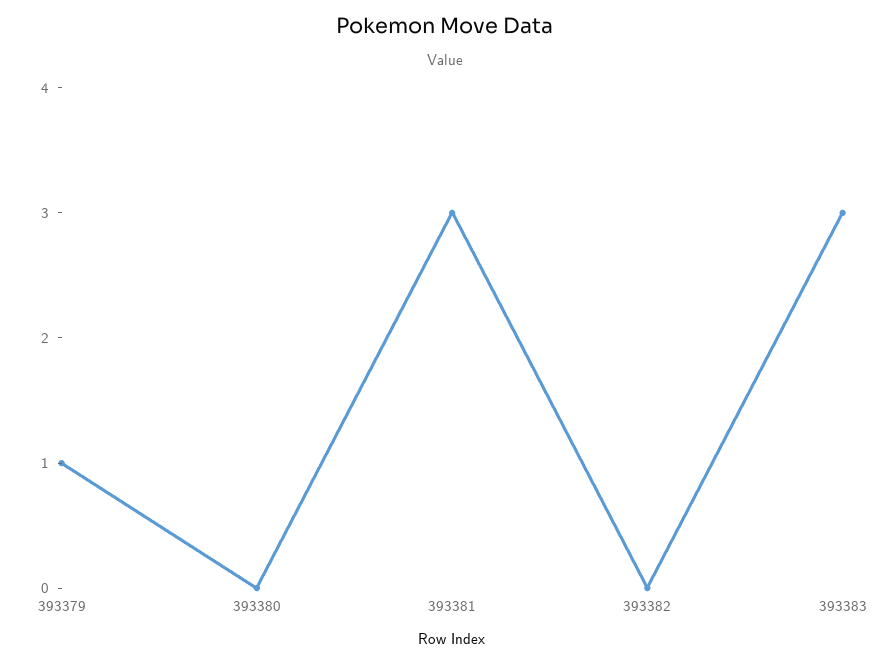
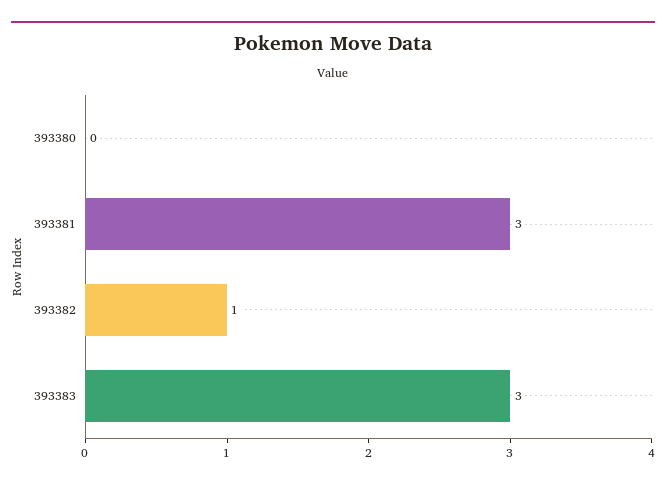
393379: 1 -> none
393382: 0 -> 1

